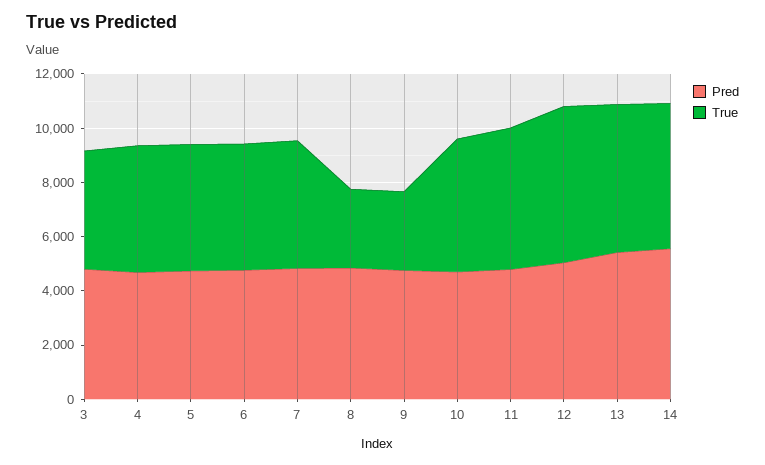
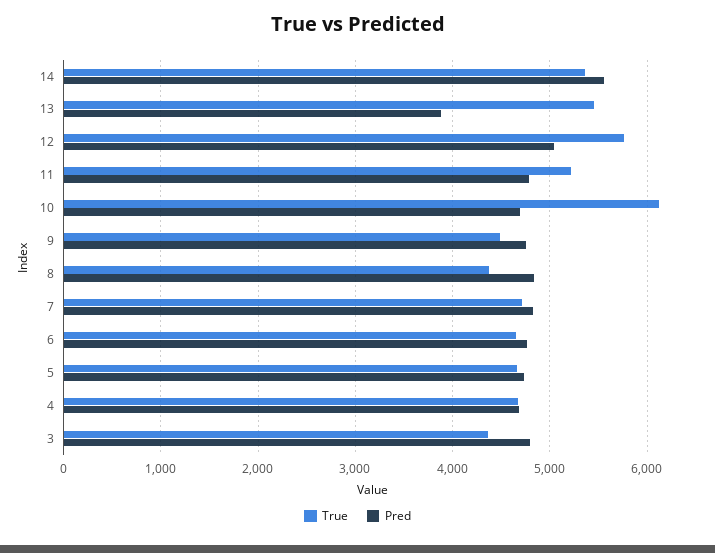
True, 8: 3000 -> 4400
True, 9: 3000 -> 4500
True, 10: 5000 -> 6100
Pred, 13: 5500 -> 3900

